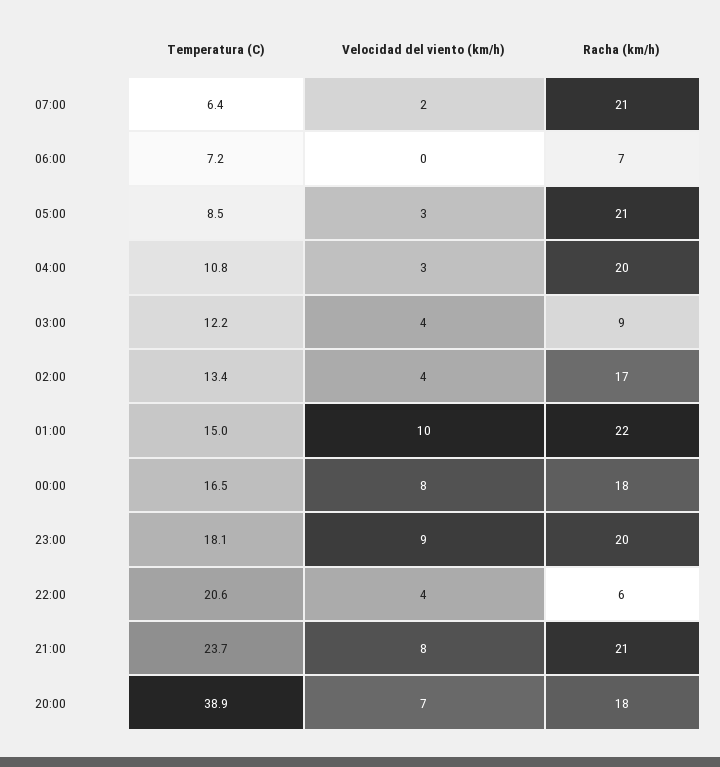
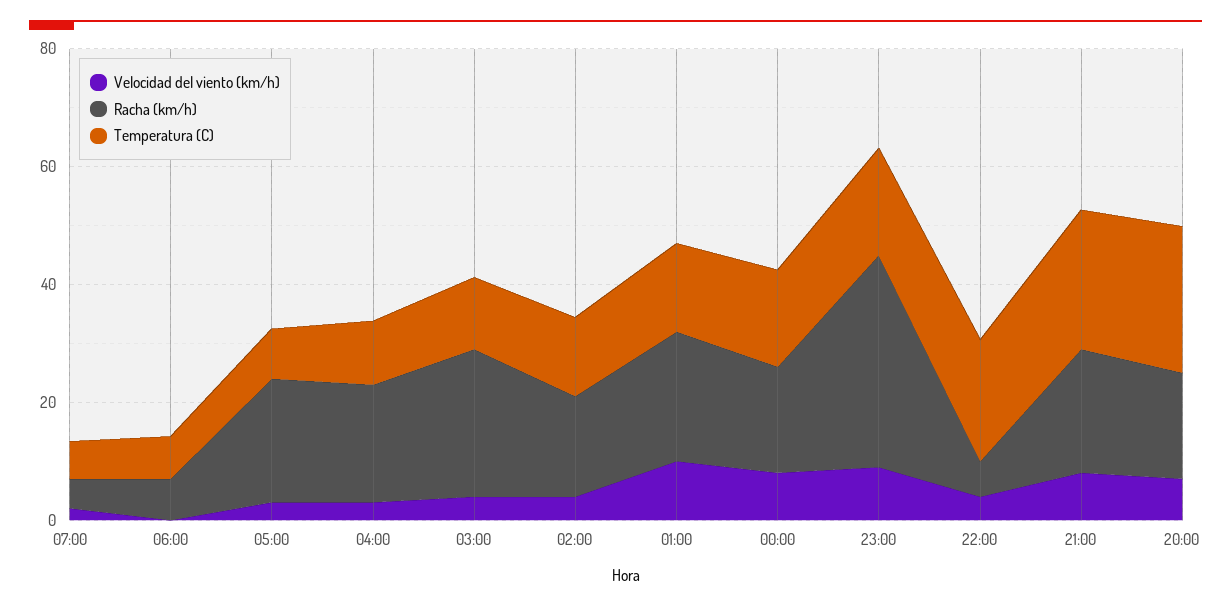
Racha (km/h), 07:00: 21 -> 5
Racha (km/h), 03:00: 9 -> 25
Racha (km/h), 23:00: 20 -> 35
Temperatura (C), 20:00: 38.9 -> 25

